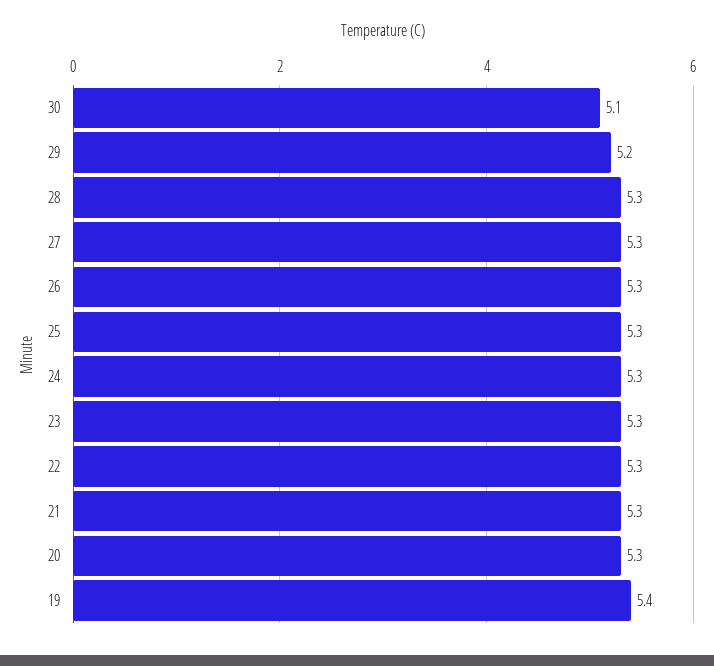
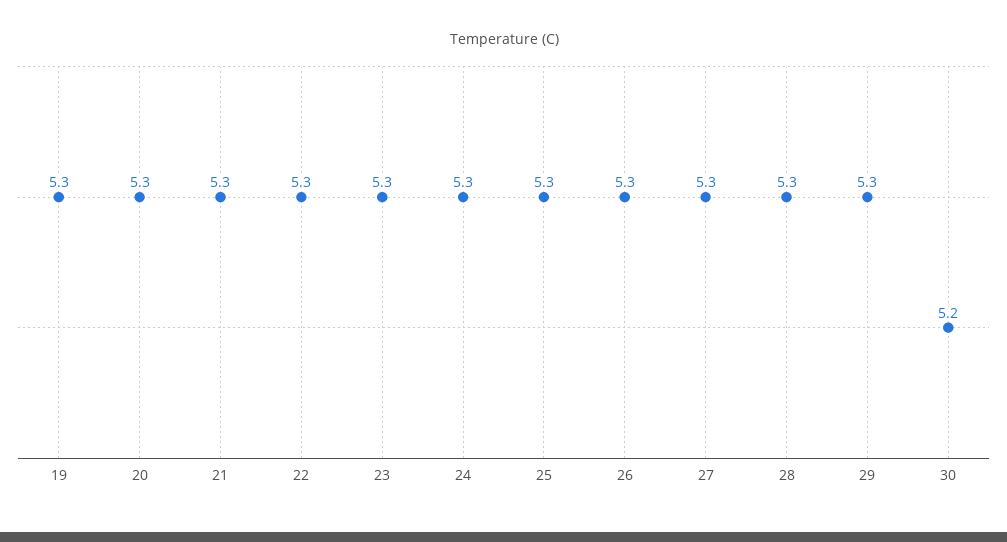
30: 5.1 -> 5.2
29: 5.2 -> 5.3
19: 5.4 -> 5.3

